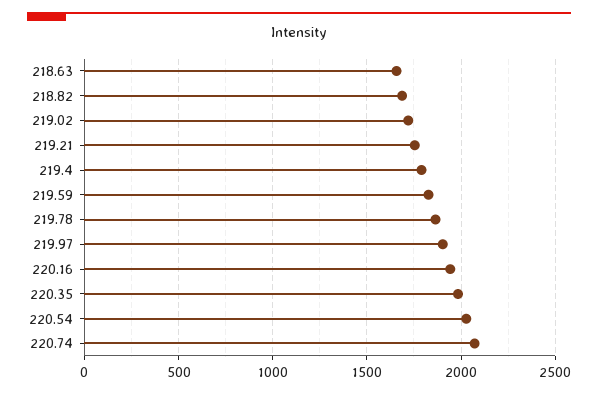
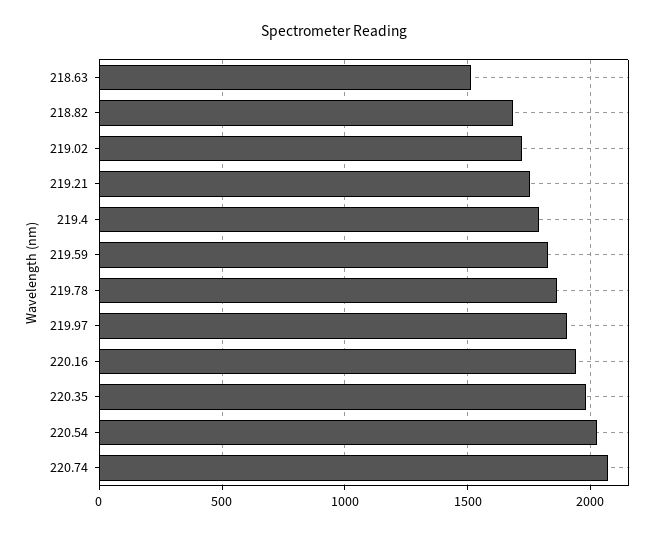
218.63: 1650 -> 1500

